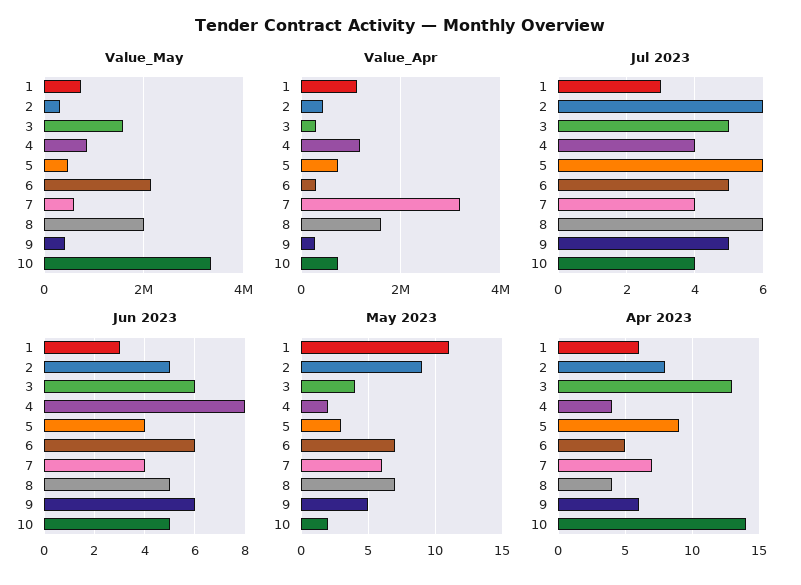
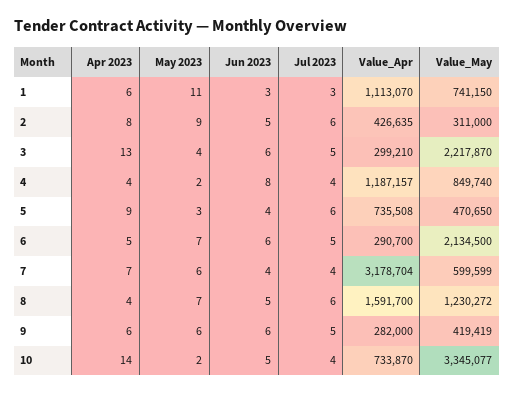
Value_May, 3: 1600000 -> 2217870
Value_May, 8: 2000000 -> 1230272
May 2023, 9: 5 -> 6

